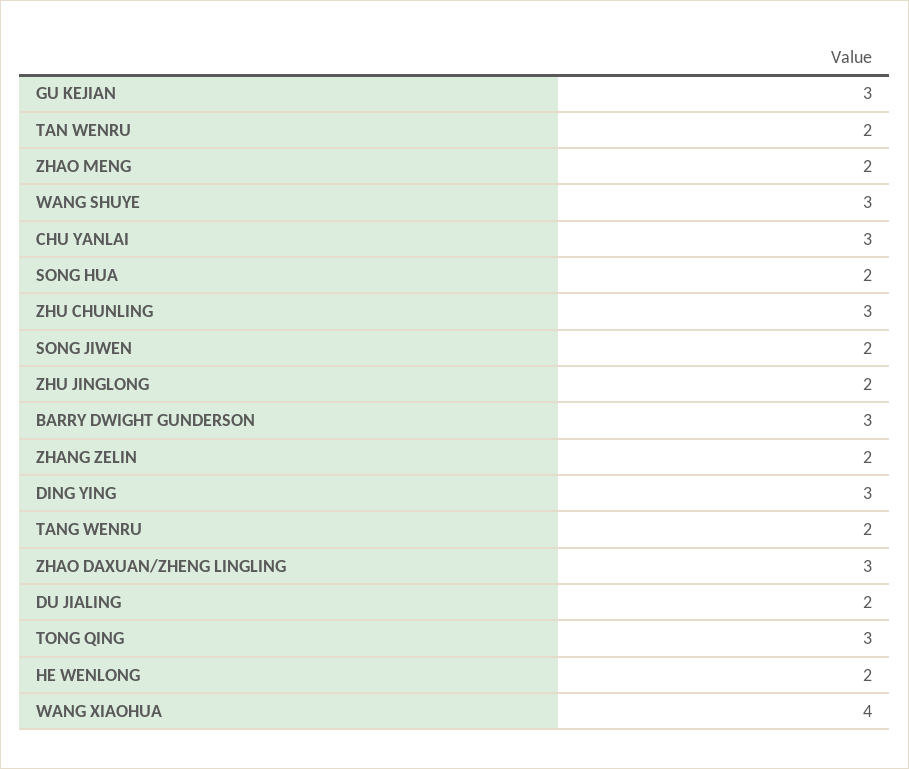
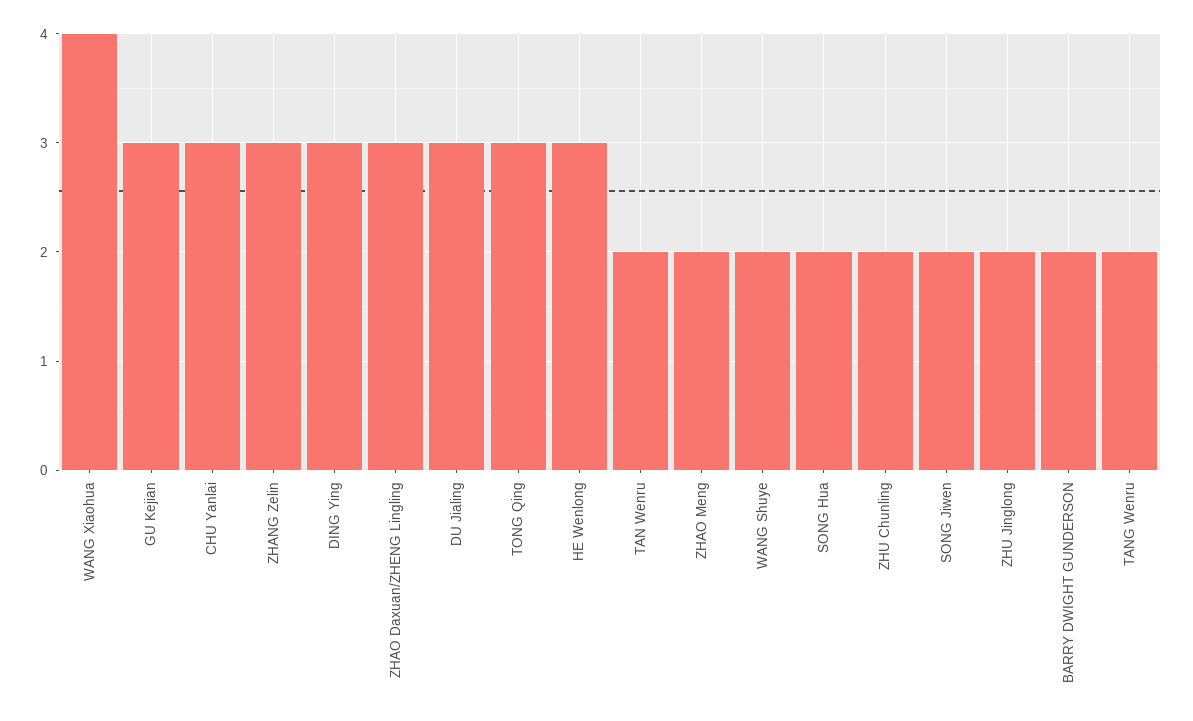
WANG SHUYE: 3 -> 2
ZHU CHUNLING: 3 -> 2
BARRY DWIGHT GUNDERSON: 3 -> 2
ZHANG ZELIN: 2 -> 3
DU JIALING: 2 -> 3
HE WENLONG: 2 -> 3

